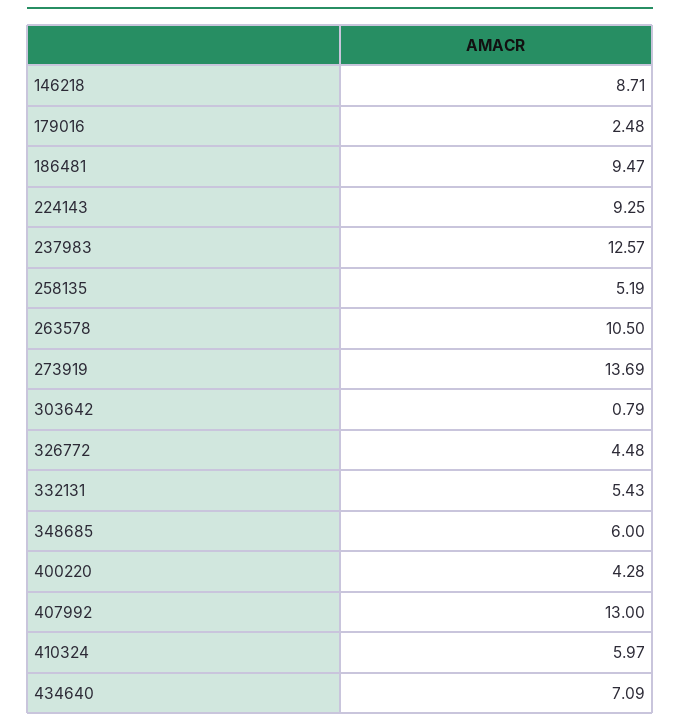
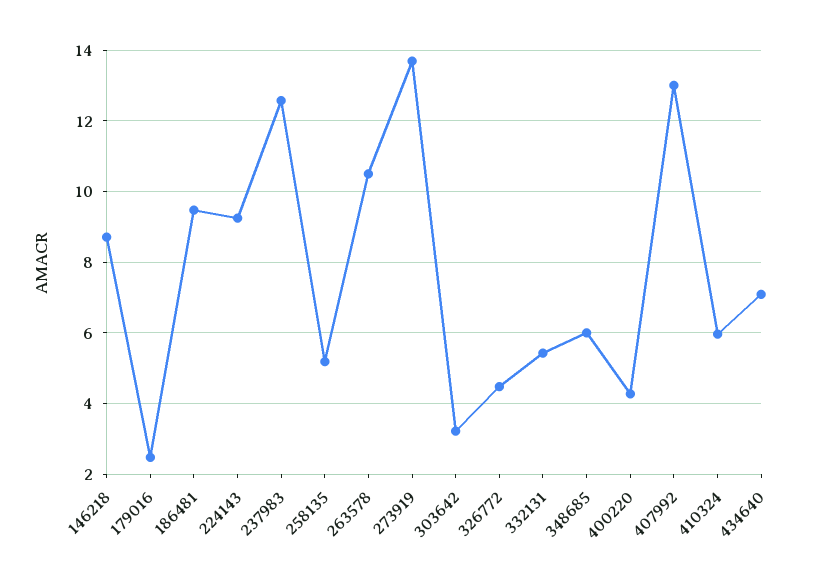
303642: 0.79 -> 3.2

